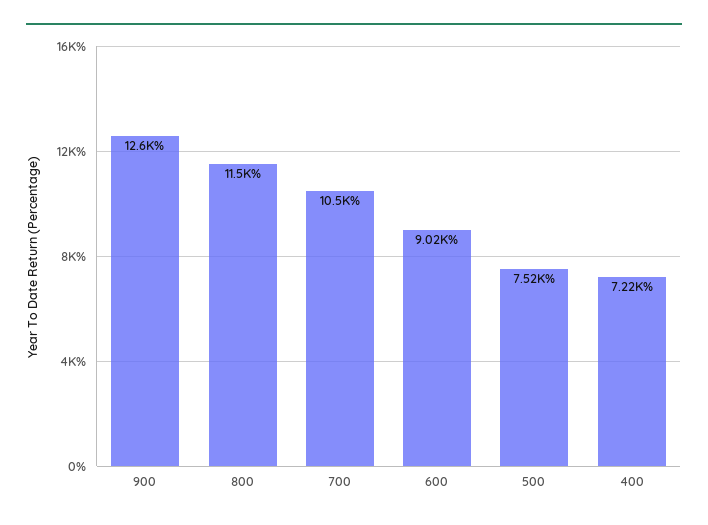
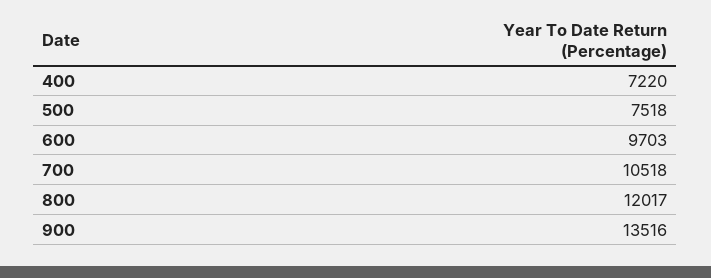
900: 12600 -> 13516
800: 11500 -> 12017
600: 9020 -> 9703

